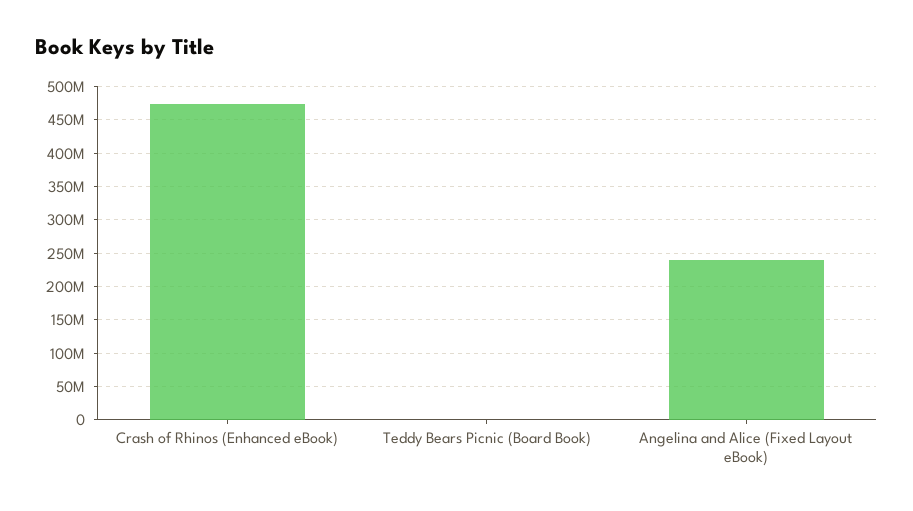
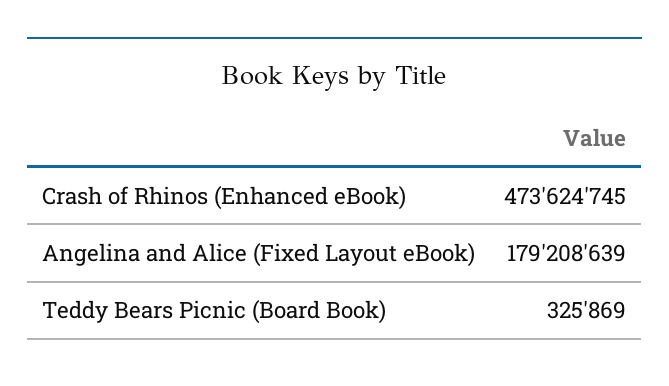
Angelina and Alice (Fixed Layout eBook): 240000000 -> 179208639

